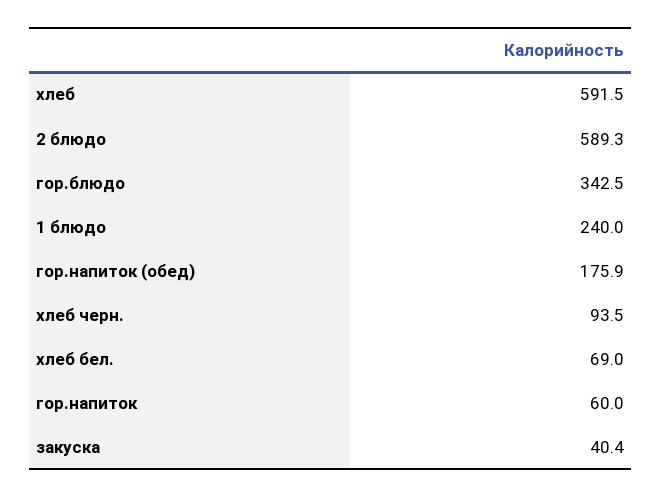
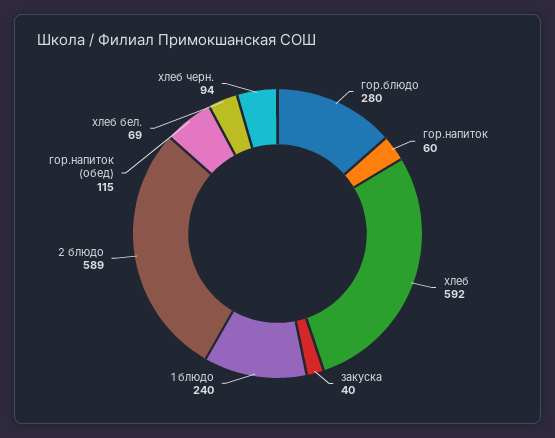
гор.блюдо: 342.5 -> 280
гор.напиток (обед): 175.9 -> 115

